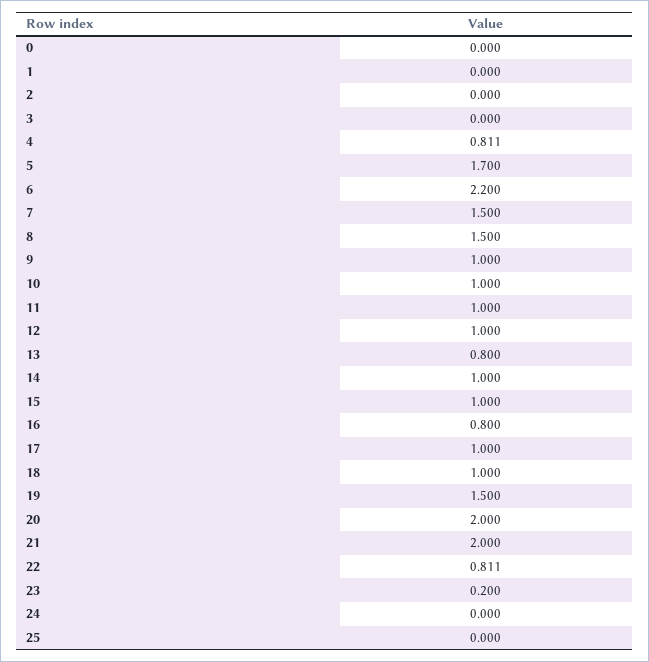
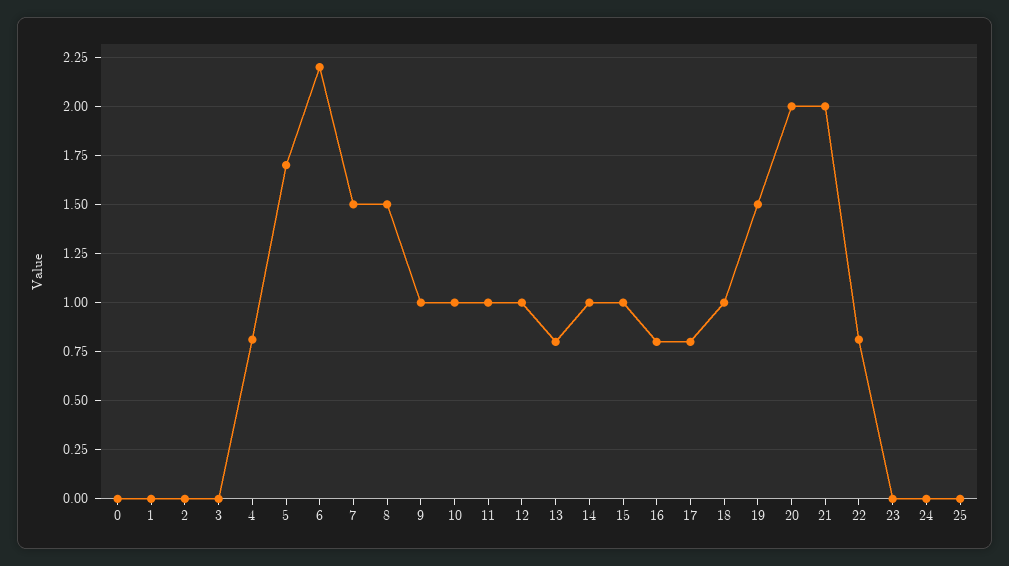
17: 1 -> 0.8
23: 0.2 -> 0

